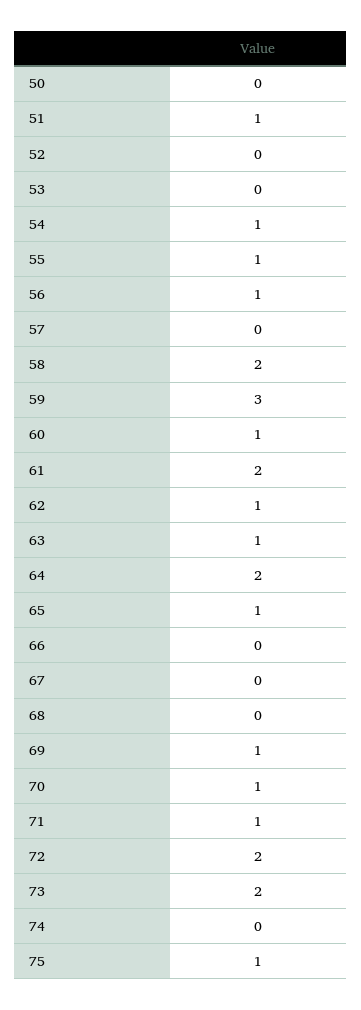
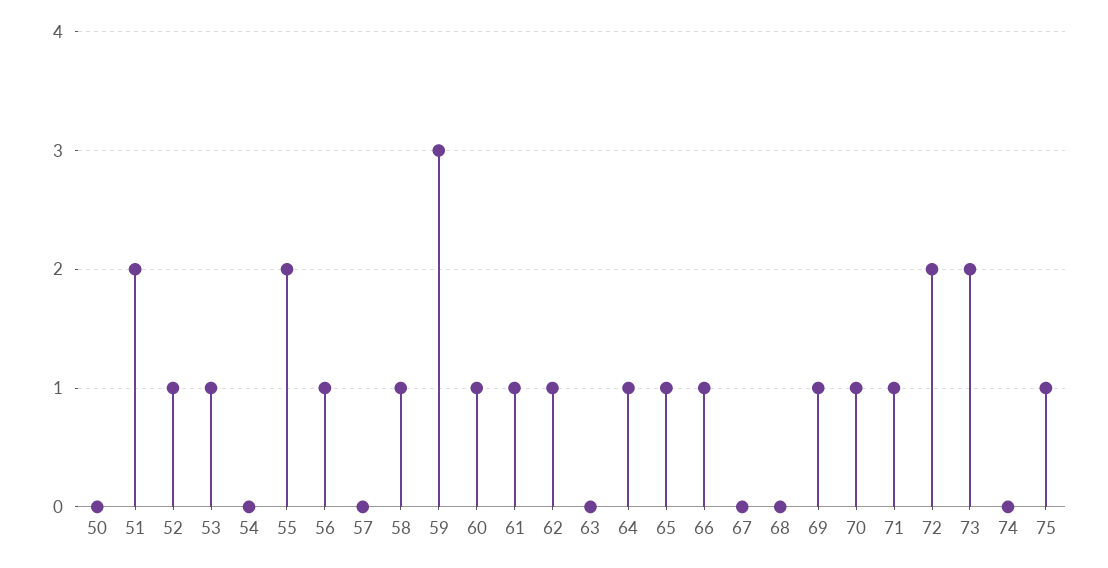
51: 1 -> 2
52: 0 -> 1
53: 0 -> 1
54: 1 -> 0
55: 1 -> 2
58: 2 -> 1
61: 2 -> 1
63: 1 -> 0
64: 2 -> 1
66: 0 -> 1

